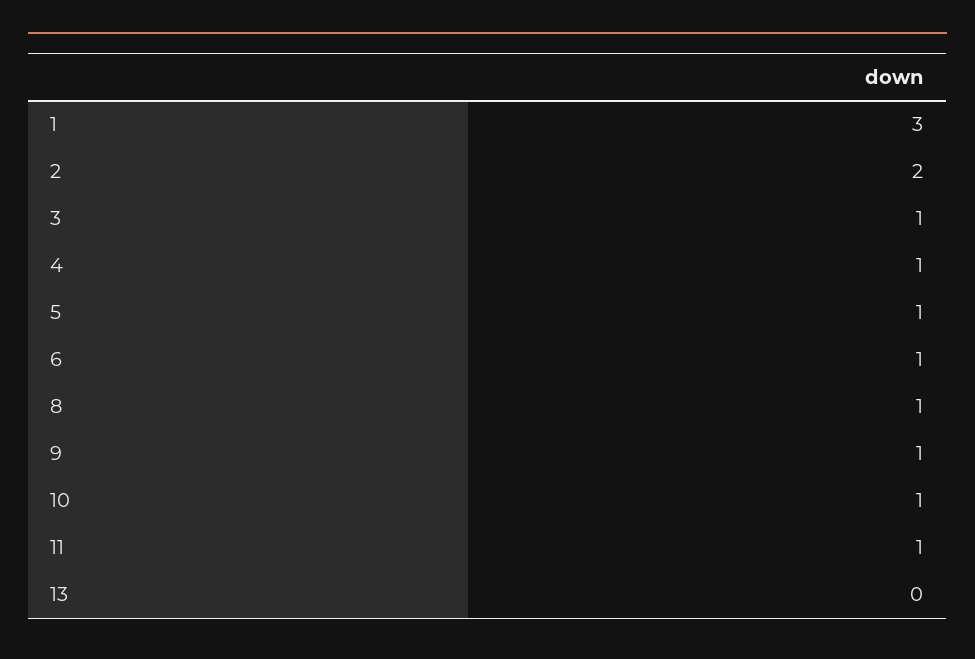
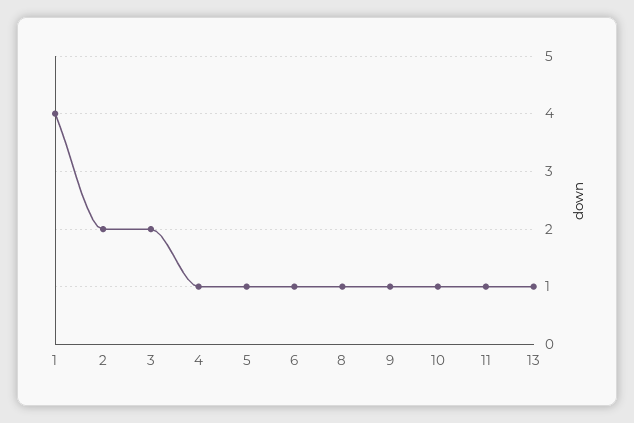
1: 3 -> 4
3: 1 -> 2
13: 0 -> 1

